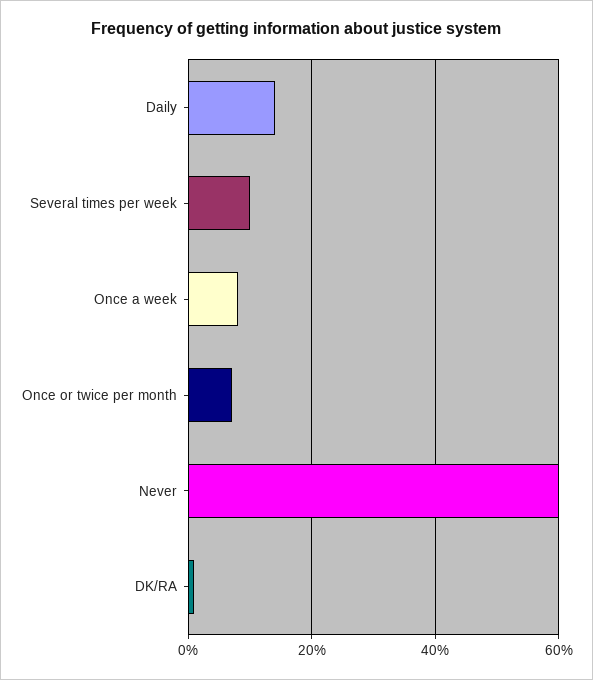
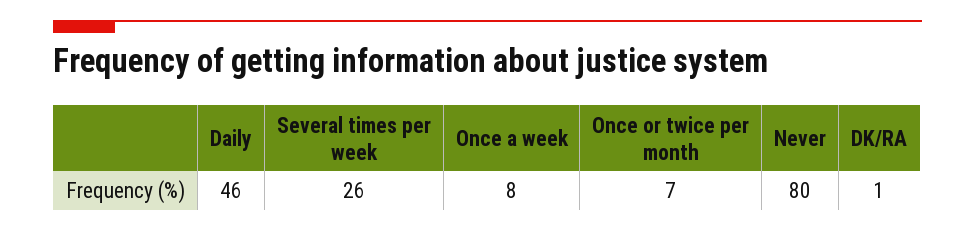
Daily: 15 -> 46
Several times per week: 10 -> 26
Never: 60 -> 80

